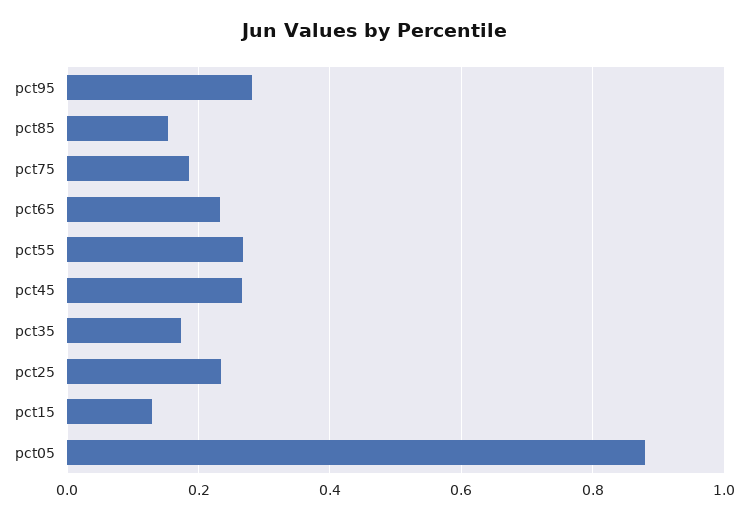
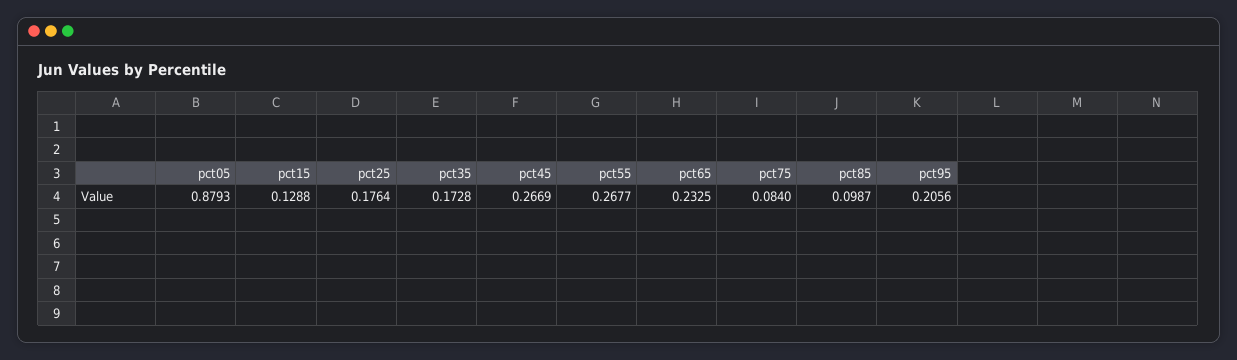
pct95: 0.28 -> 0.2056
pct85: 0.16 -> 0.0987
pct75: 0.18 -> 0.084
pct25: 0.24 -> 0.1764

